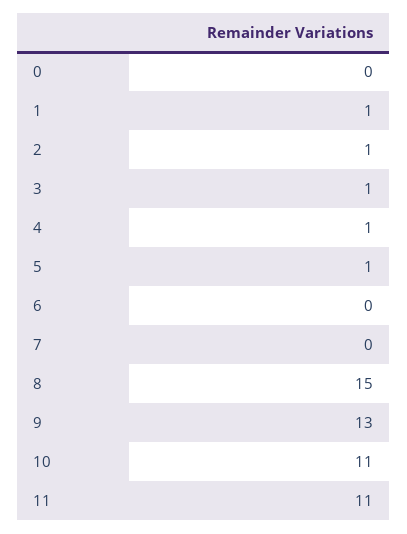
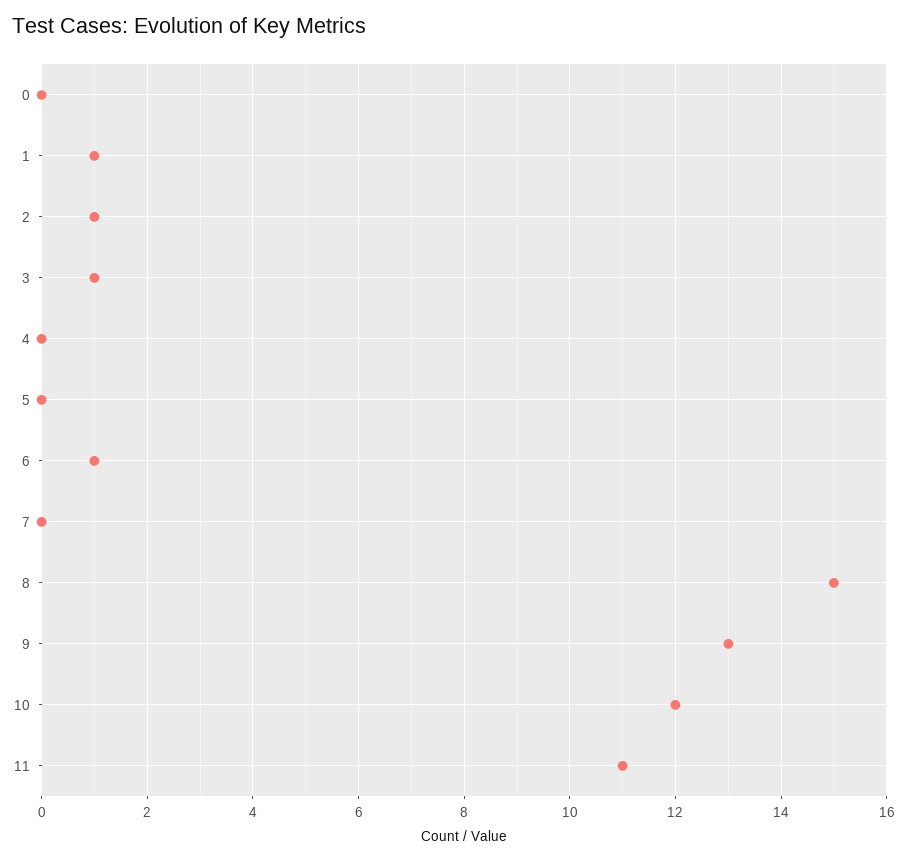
4: 1 -> 0
5: 1 -> 0
6: 0 -> 1
10: 11 -> 12

